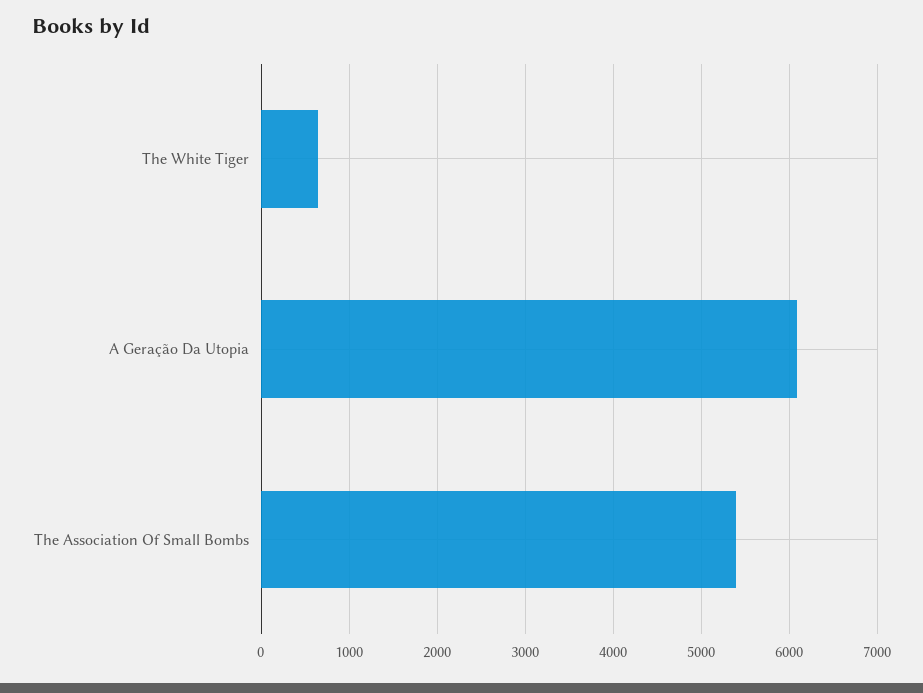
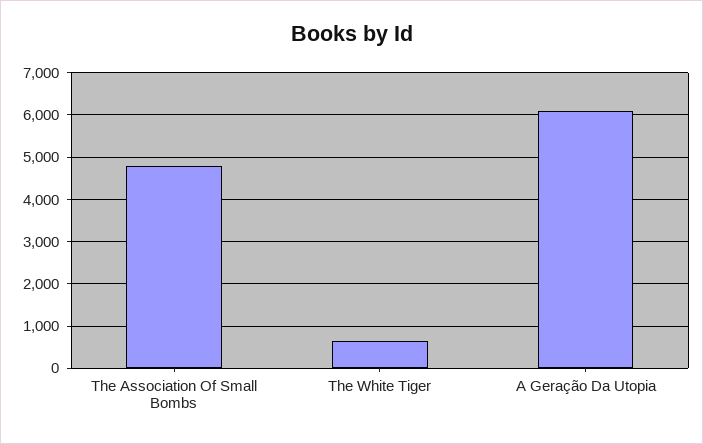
The Association Of Small Bombs: 5400 -> 4800

